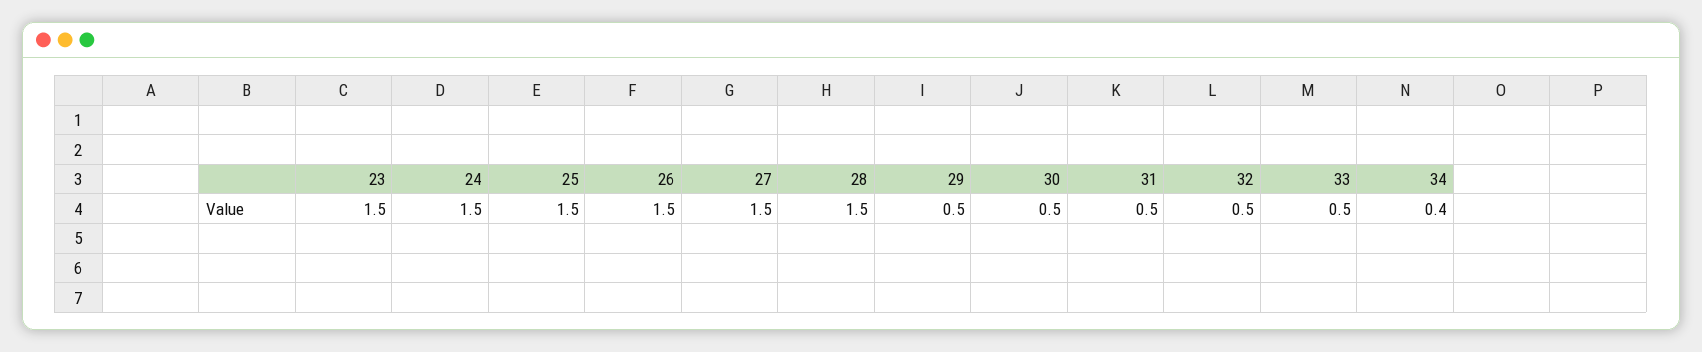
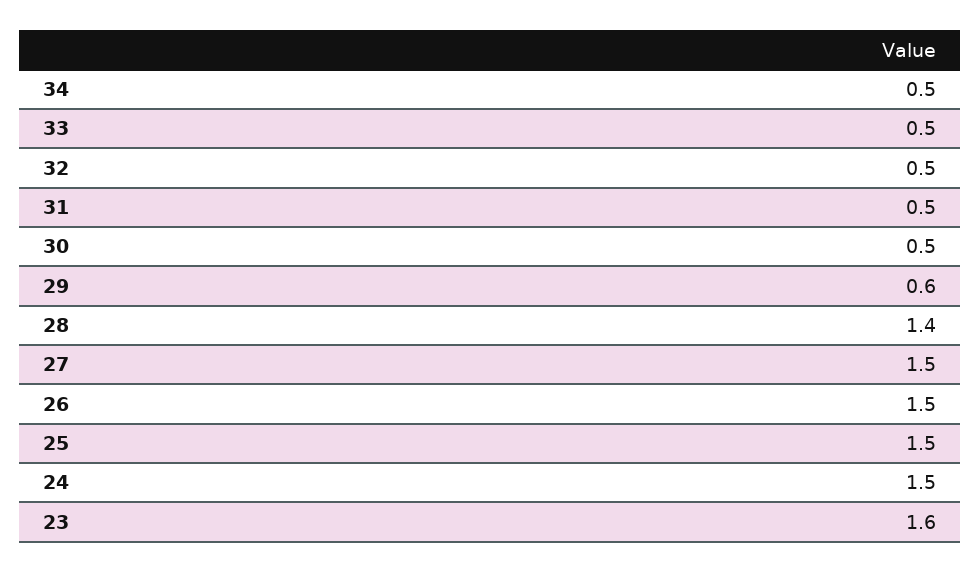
23: 1.5 -> 1.6
28: 1.5 -> 1.4
29: 0.5 -> 0.6
34: 0.4 -> 0.5

